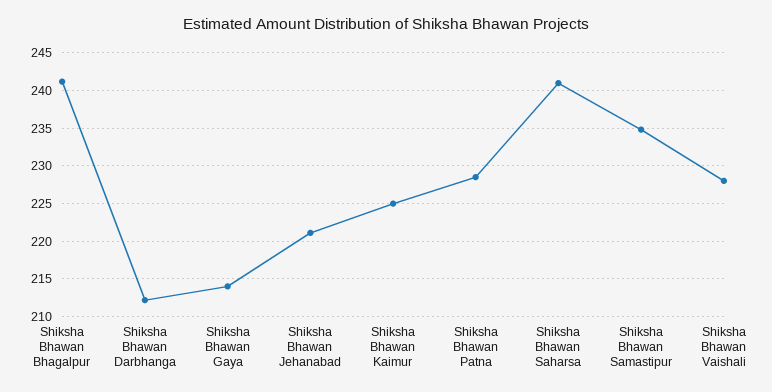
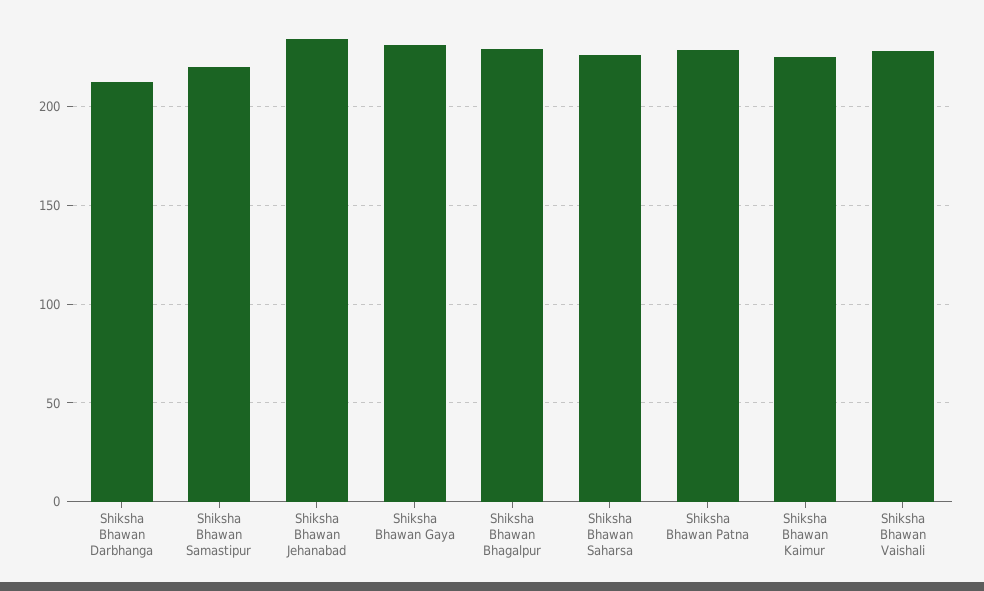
Shiksha Bhawan Bhagalpur: 241 -> 230
Shiksha Bhawan Gaya: 214 -> 230
Shiksha Bhawan Jehanabad: 221 -> 235
Shiksha Bhawan Saharsa: 241 -> 225
Shiksha Bhawan Samastipur: 235 -> 220

